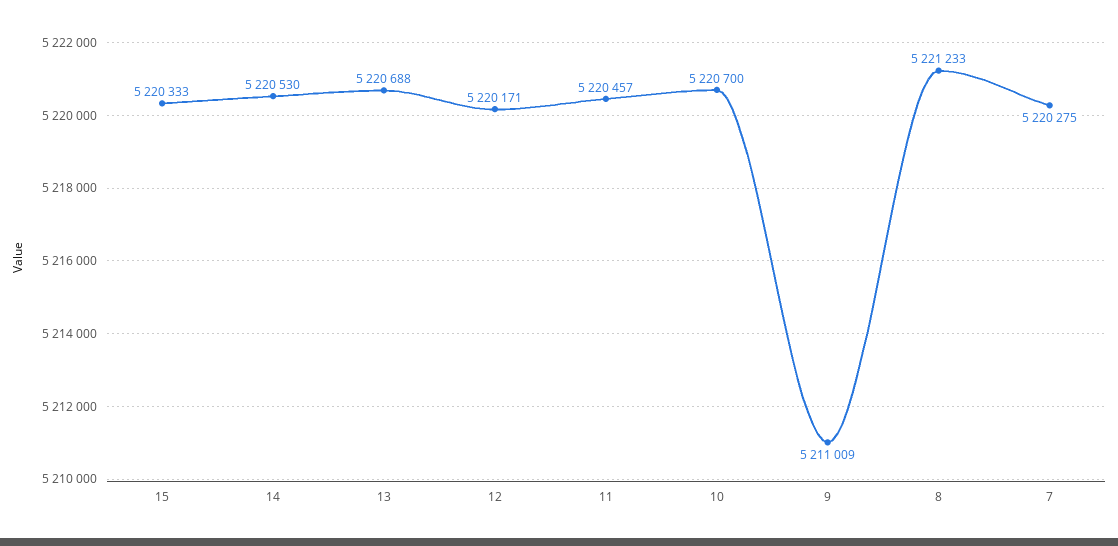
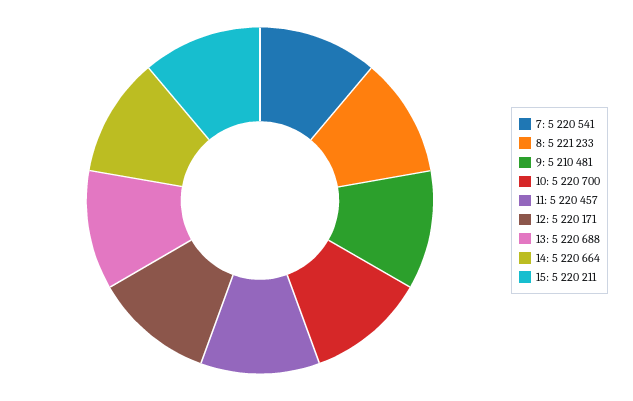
15: 5220333 -> 5220211
14: 5220530 -> 5220664
9: 5211009 -> 5210481
7: 5220275 -> 5220541

